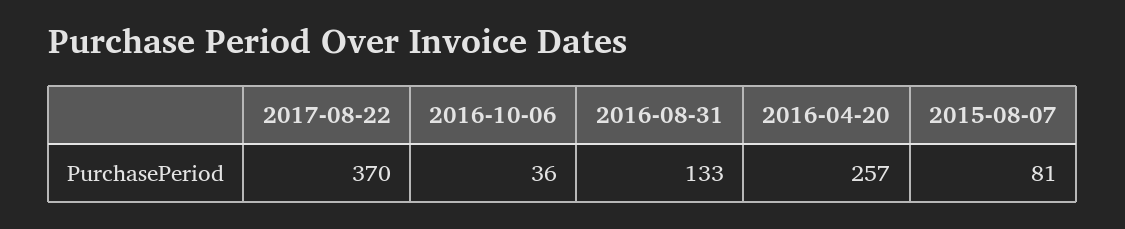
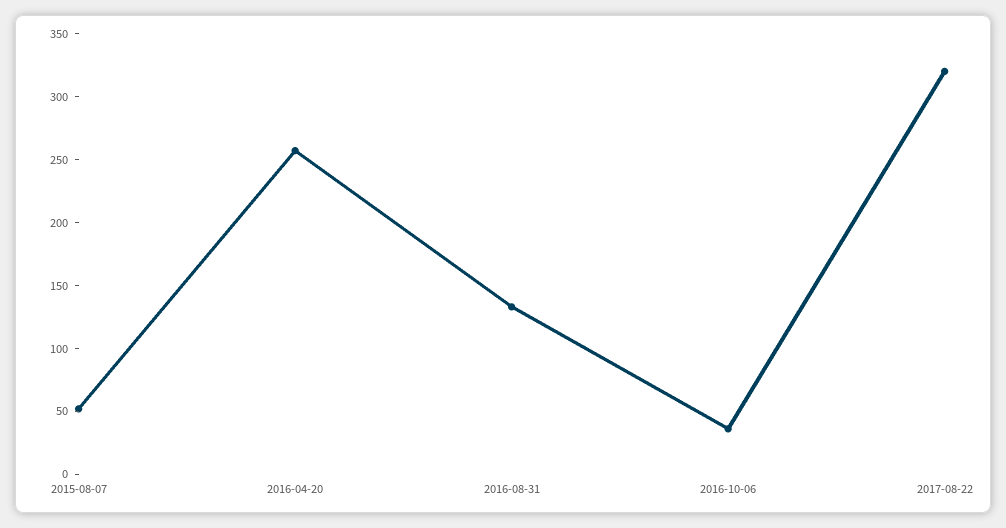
2017-08-22: 370 -> 320
2015-08-07: 81 -> 50

